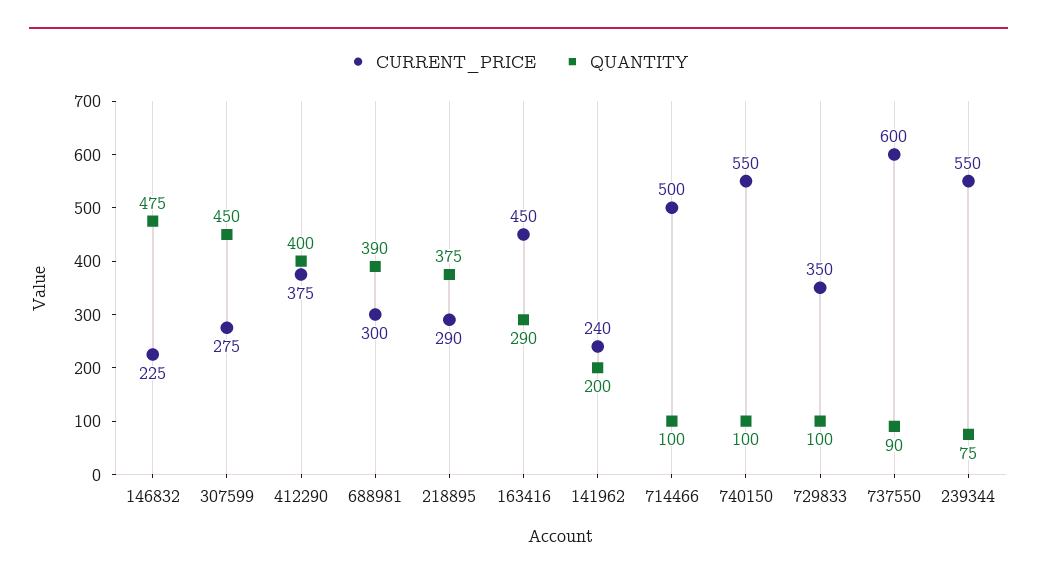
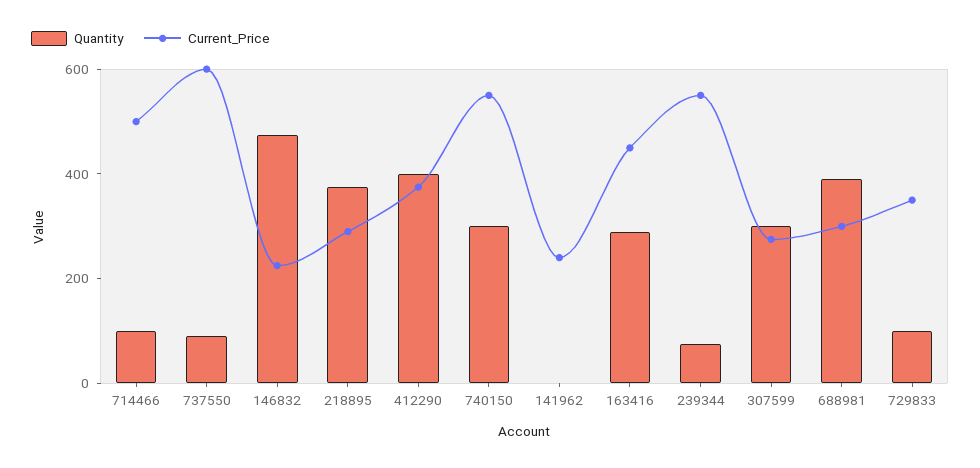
QUANTITY, 307599: 450 -> 300
QUANTITY, 141962: 200 -> 0
QUANTITY, 740150: 100 -> 300

